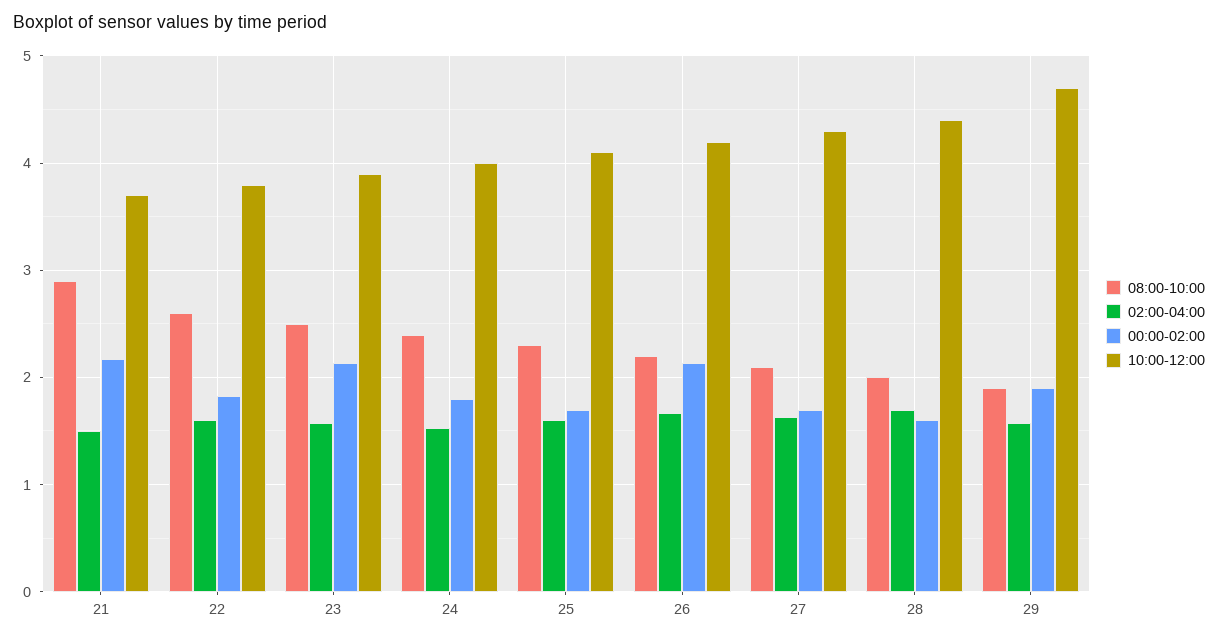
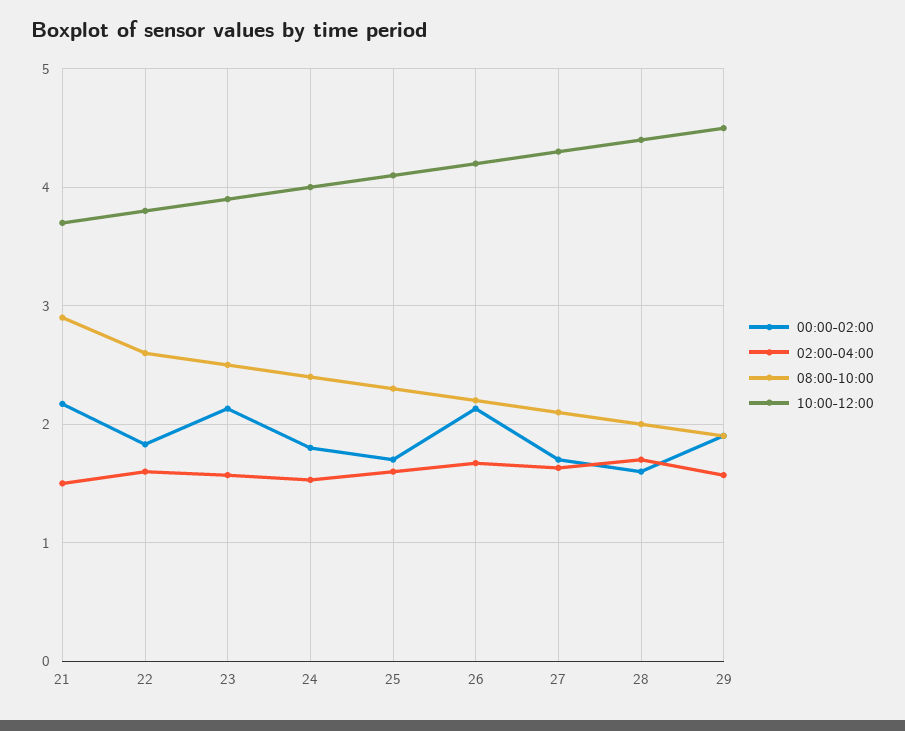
10:00-12:00, 29: 4.7 -> 4.5

